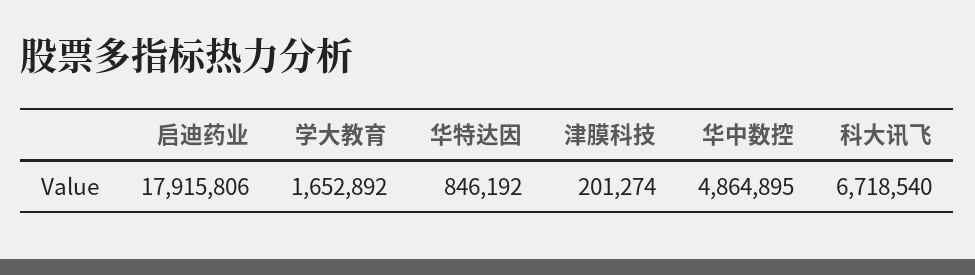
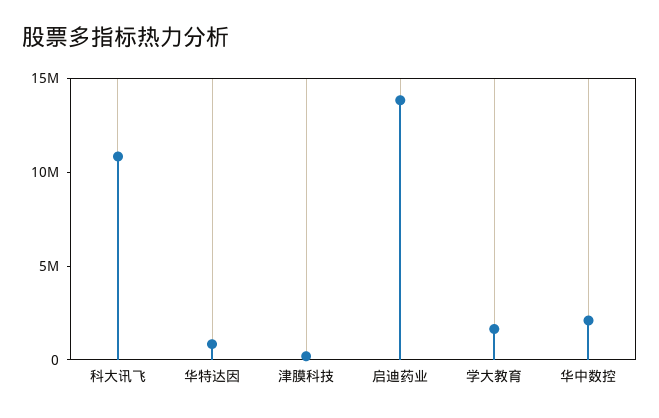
启迪药业: 17915806 -> 14000000
华中数控: 4864895 -> 2000000
科大讯飞: 6718540 -> 11000000

